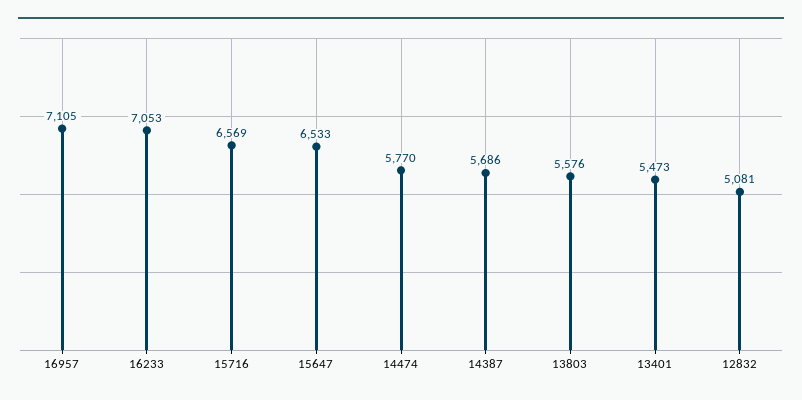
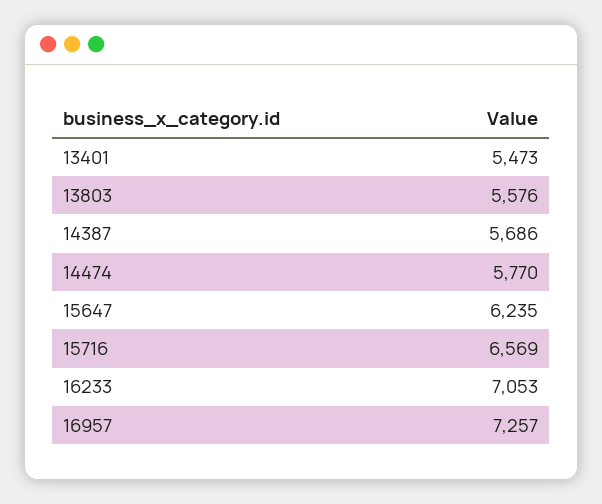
16957: 7105 -> 7257
15647: 6533 -> 6235
12832: 5081 -> none

